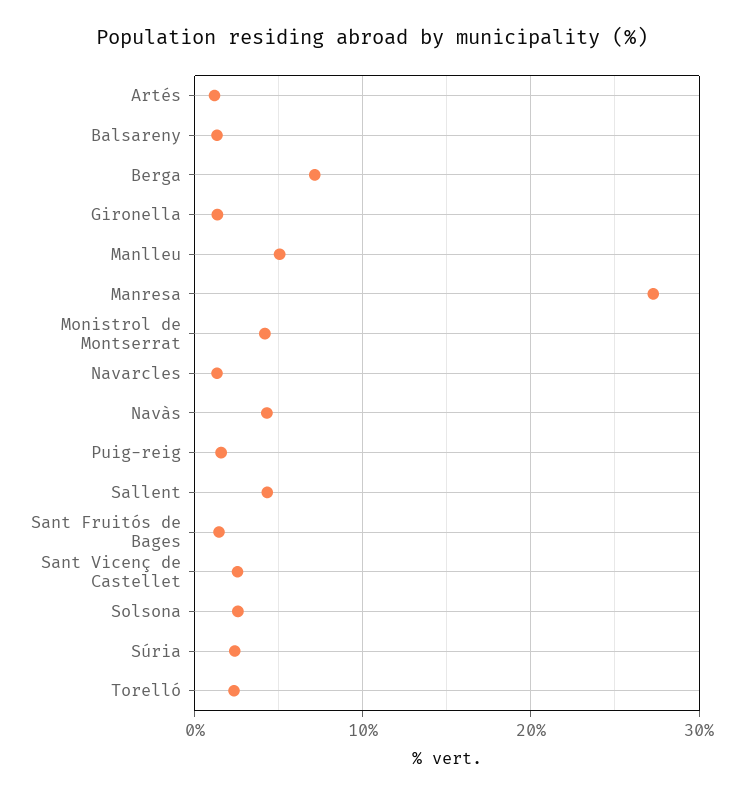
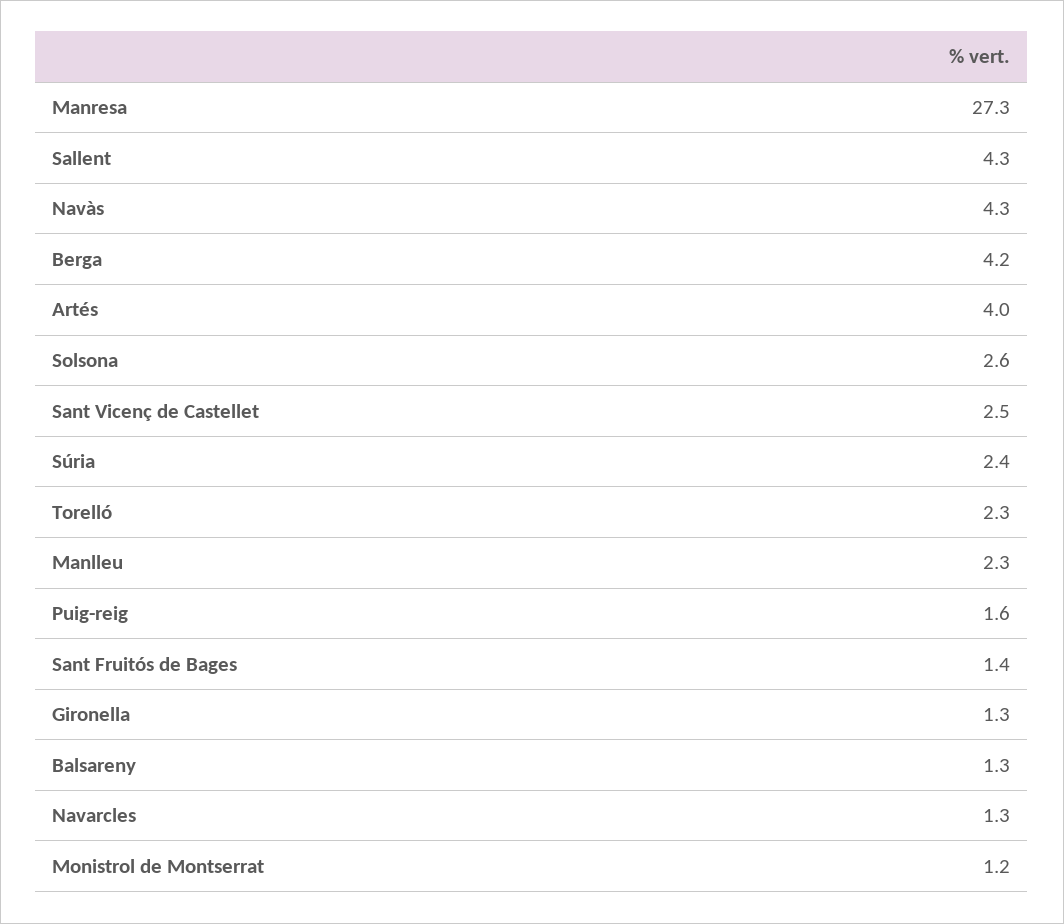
Artés: 1 -> 4
Berga: 7 -> 4.2
Manlleu: 5 -> 2.3
Monistrol de Montserrat: 4 -> 1.2

